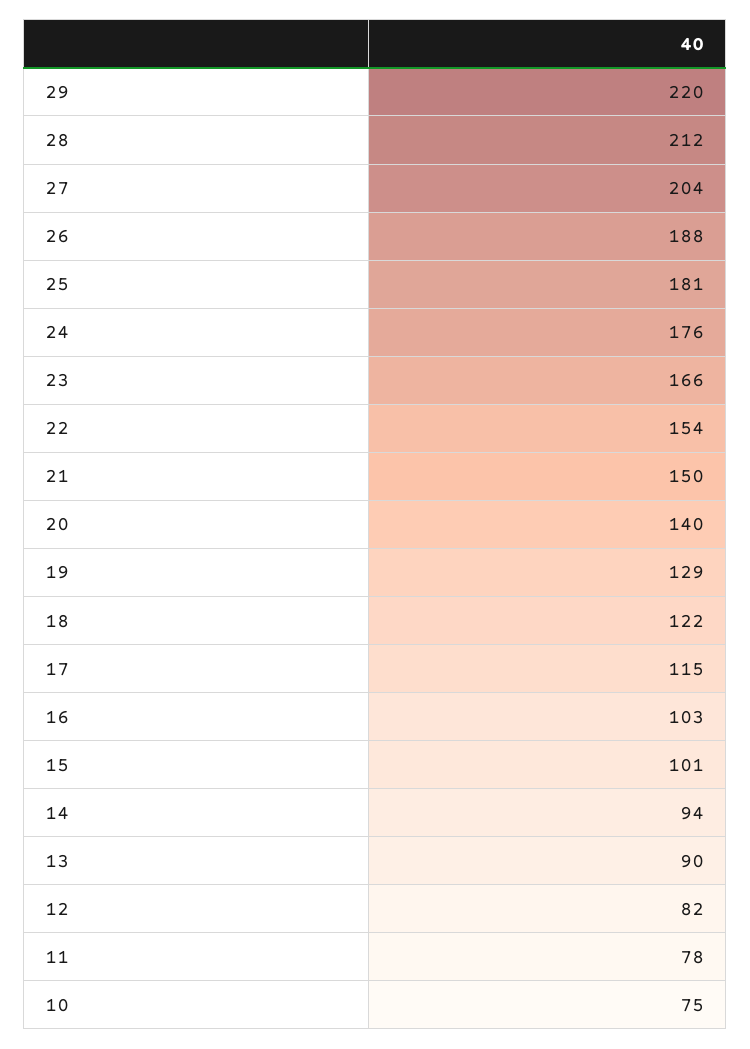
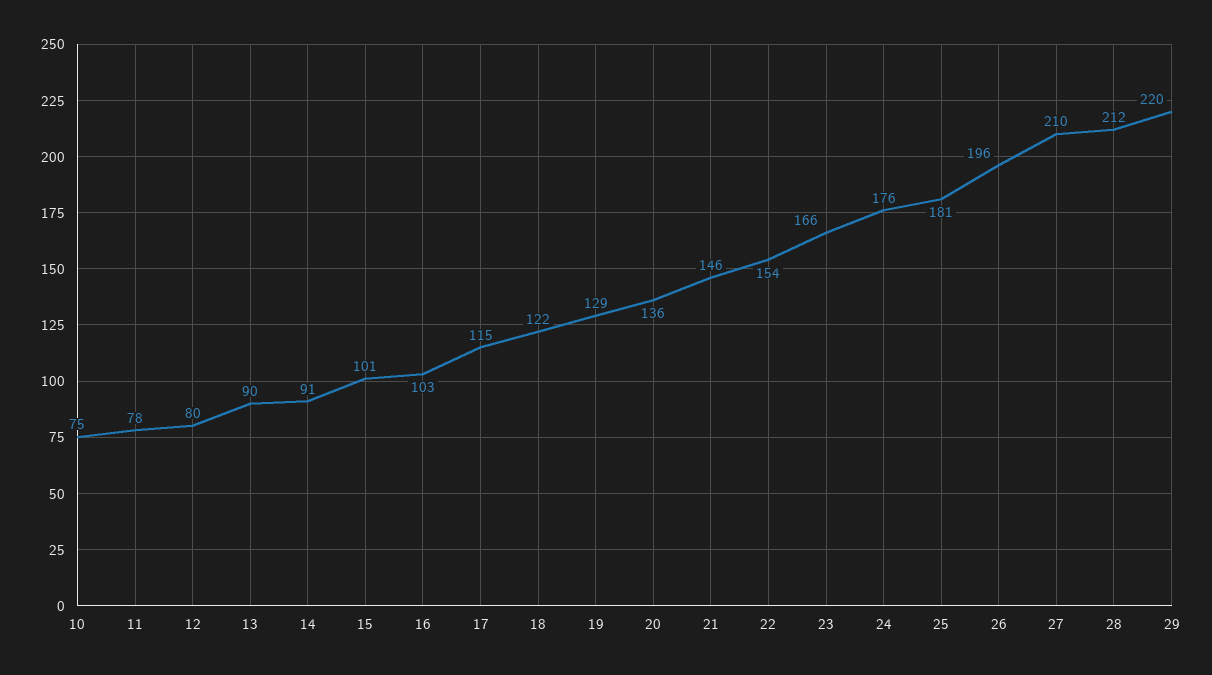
27: 204 -> 210
26: 188 -> 196
21: 150 -> 146
20: 140 -> 136
14: 94 -> 91
12: 82 -> 80

